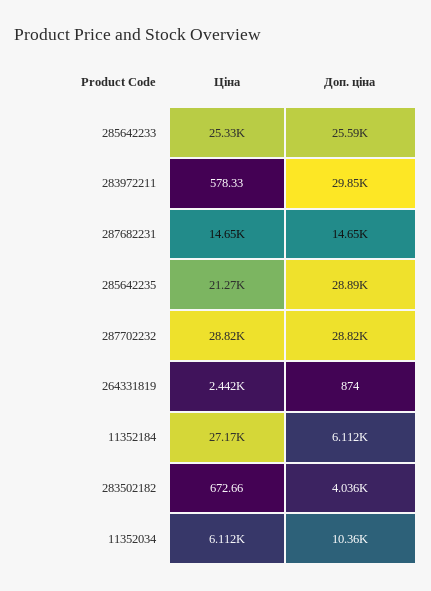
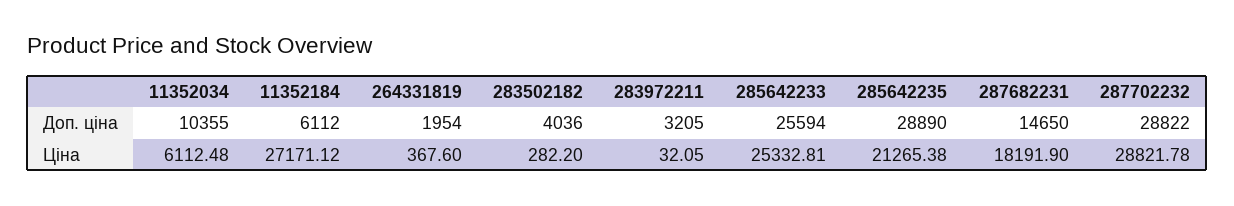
Ціна, 283972211: 578.33 -> 32.05
Доп. ціна, 283972211: 29850 -> 3205
Ціна, 287682231: 14650 -> 18191.9
Ціна, 264331819: 2442 -> 367.6
Доп. ціна, 264331819: 874 -> 1954
Ціна, 283502182: 672.66 -> 282.2

